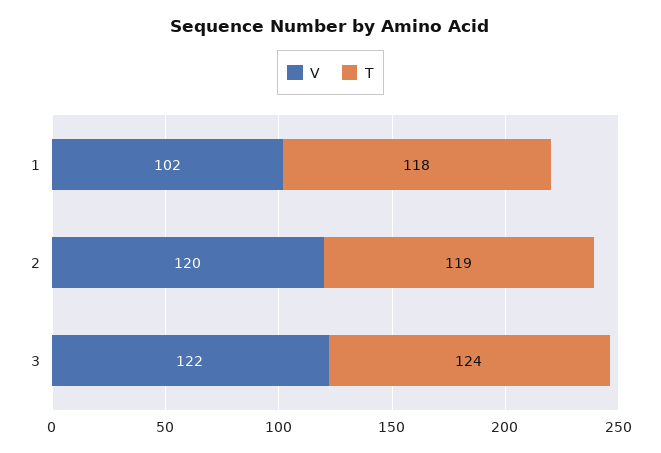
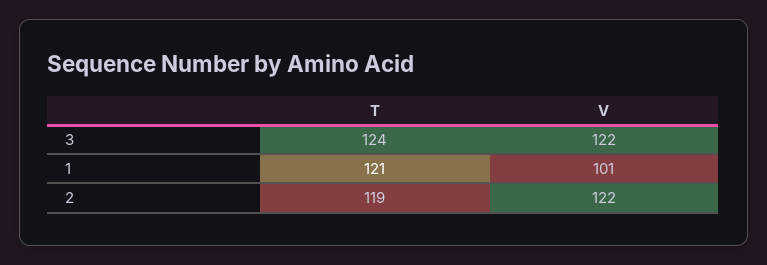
V, 1: 102 -> 101
T, 1: 118 -> 121
V, 2: 120 -> 122

